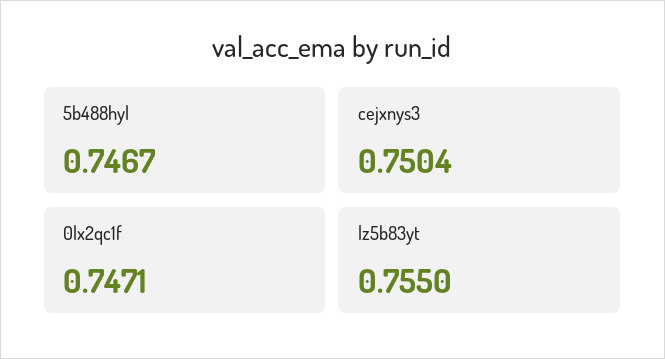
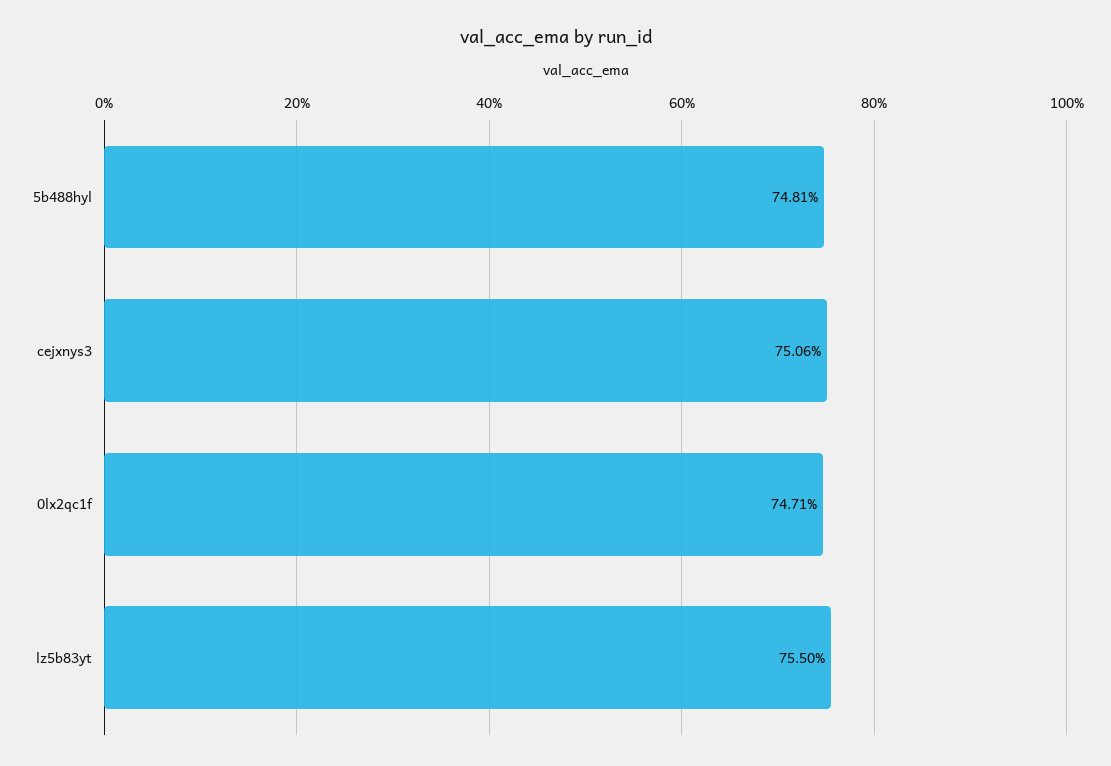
5b488hyl: 0.7467 -> 0.7481
cejxnys3: 0.7504 -> 0.7506

